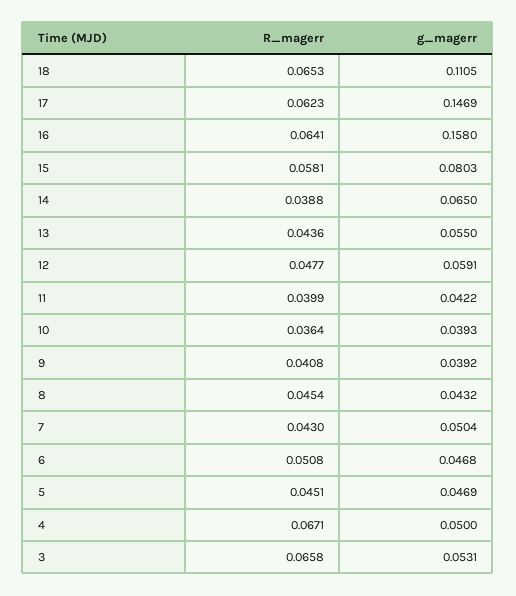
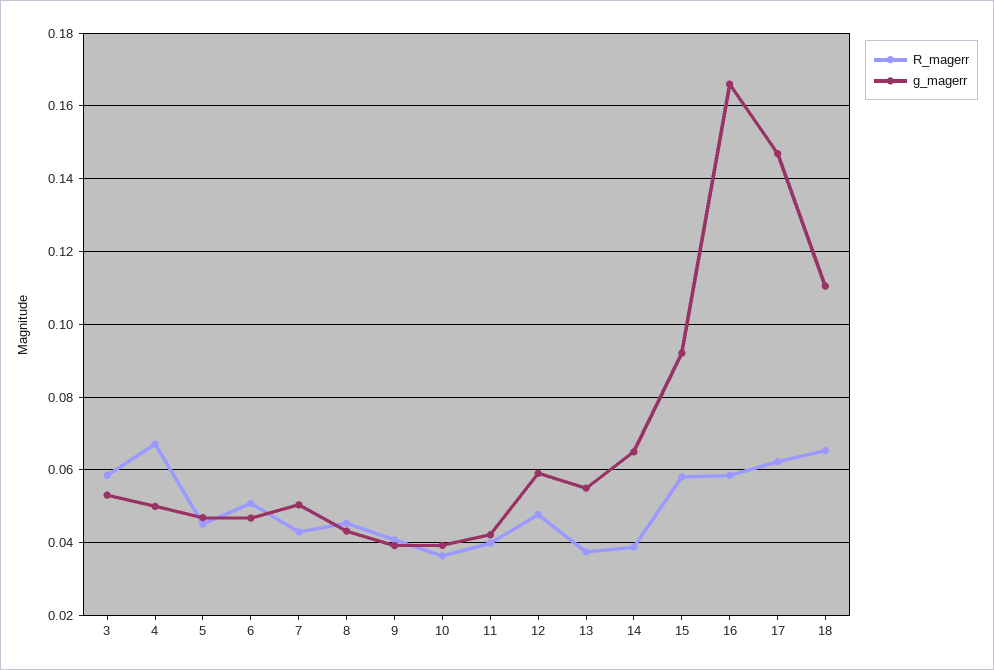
R_magerr, 16: 0.0641 -> 0.058
g_magerr, 16: 0.158 -> 0.166
g_magerr, 15: 0.0803 -> 0.092
R_magerr, 13: 0.0436 -> 0.038
R_magerr, 3: 0.0658 -> 0.058

